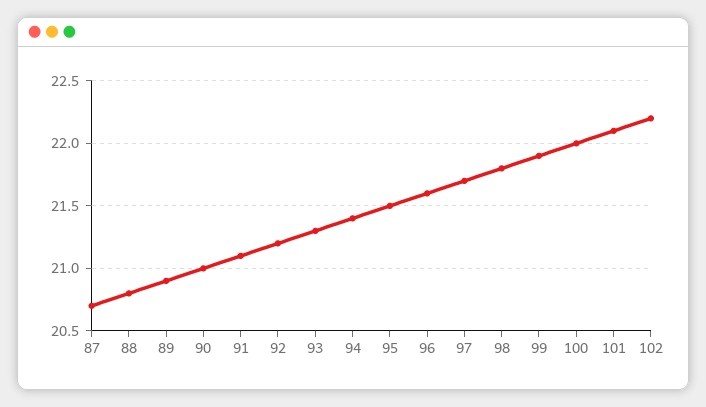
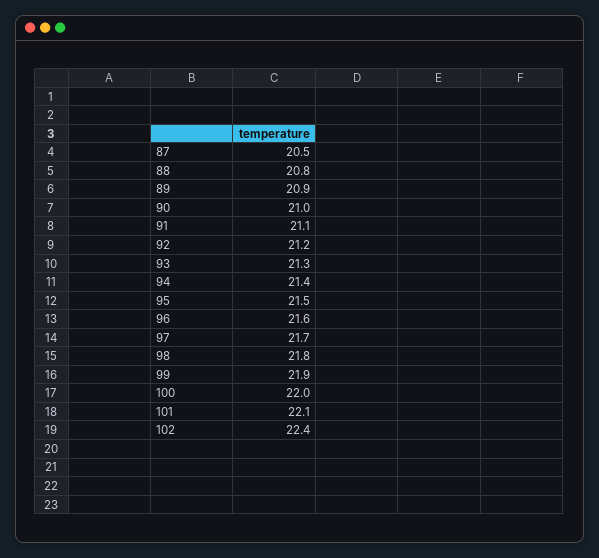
87: 20.7 -> 20.5
102: 22.2 -> 22.4

